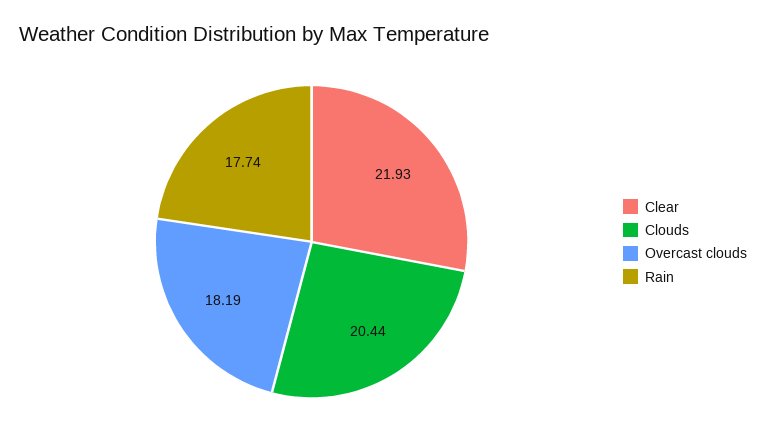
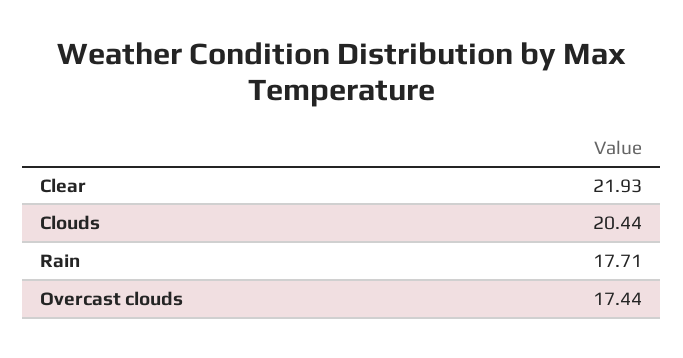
Overcast clouds: 18.19 -> 17.44
Rain: 17.74 -> 17.71

